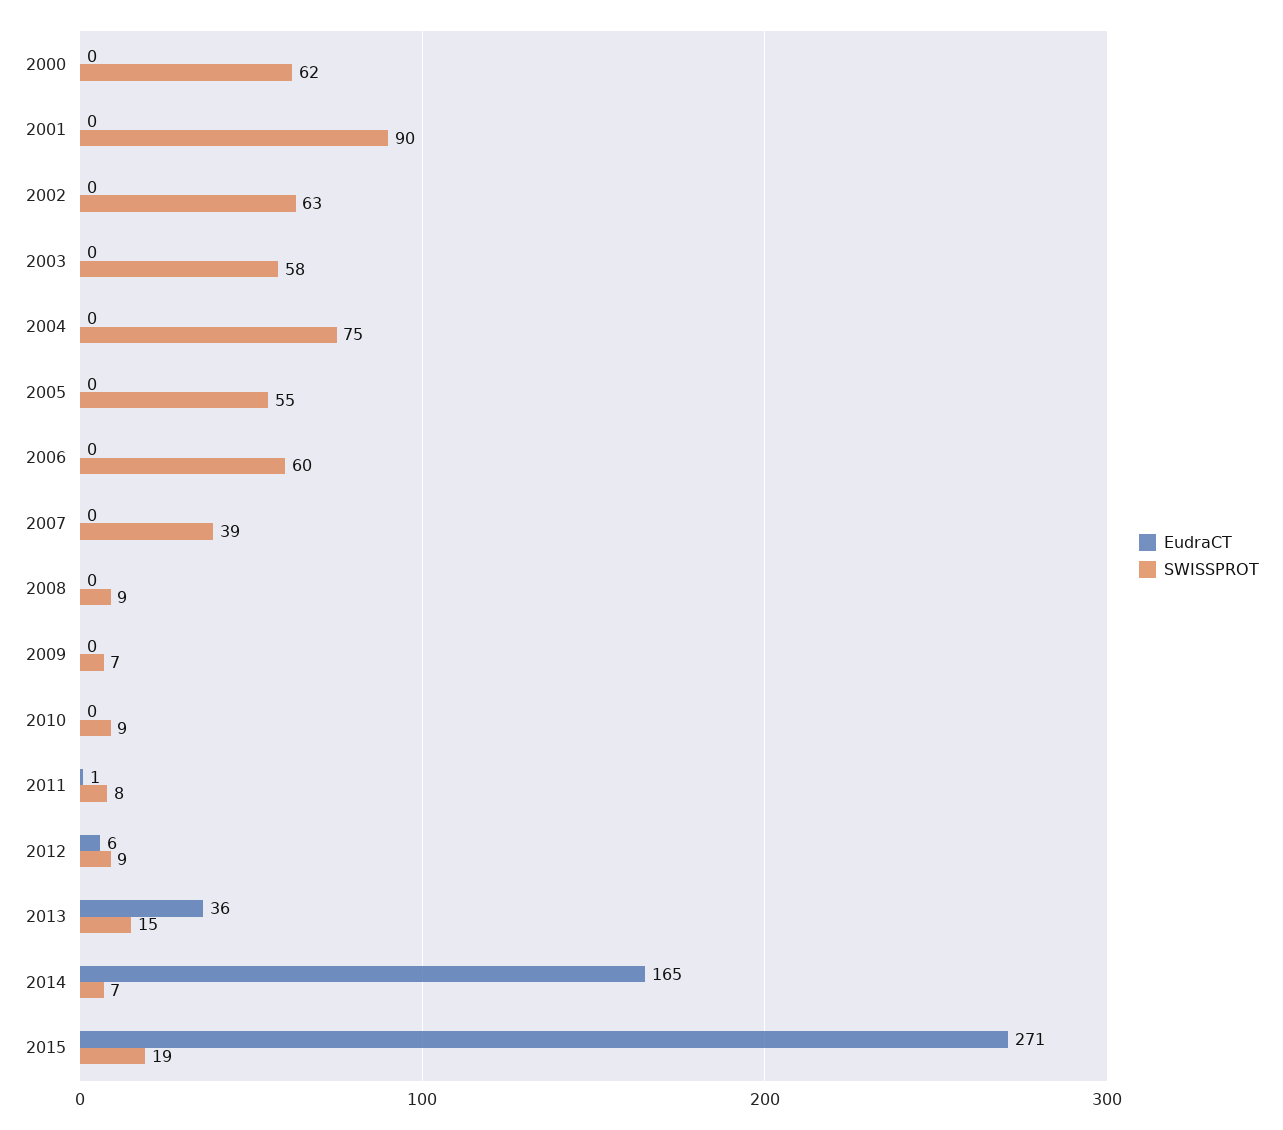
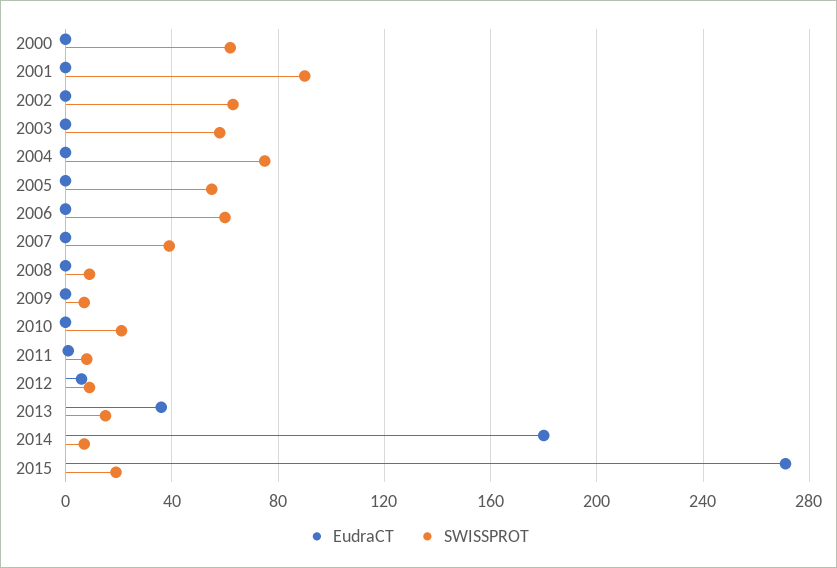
SWISSPROT, 2010: 9 -> 20
EudraCT, 2014: 165 -> 180

